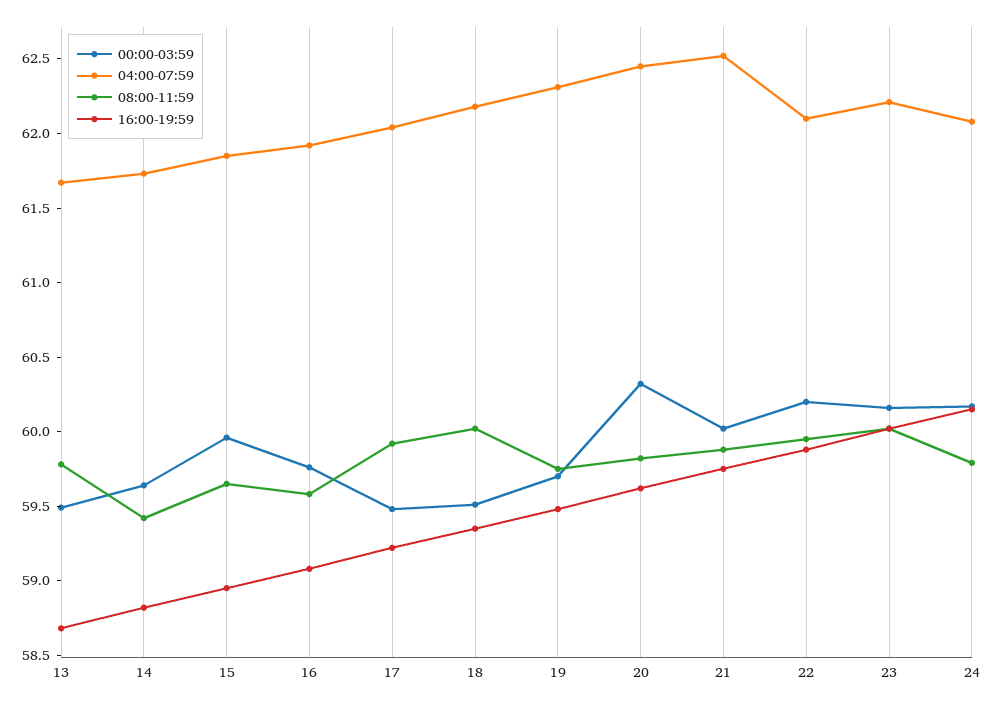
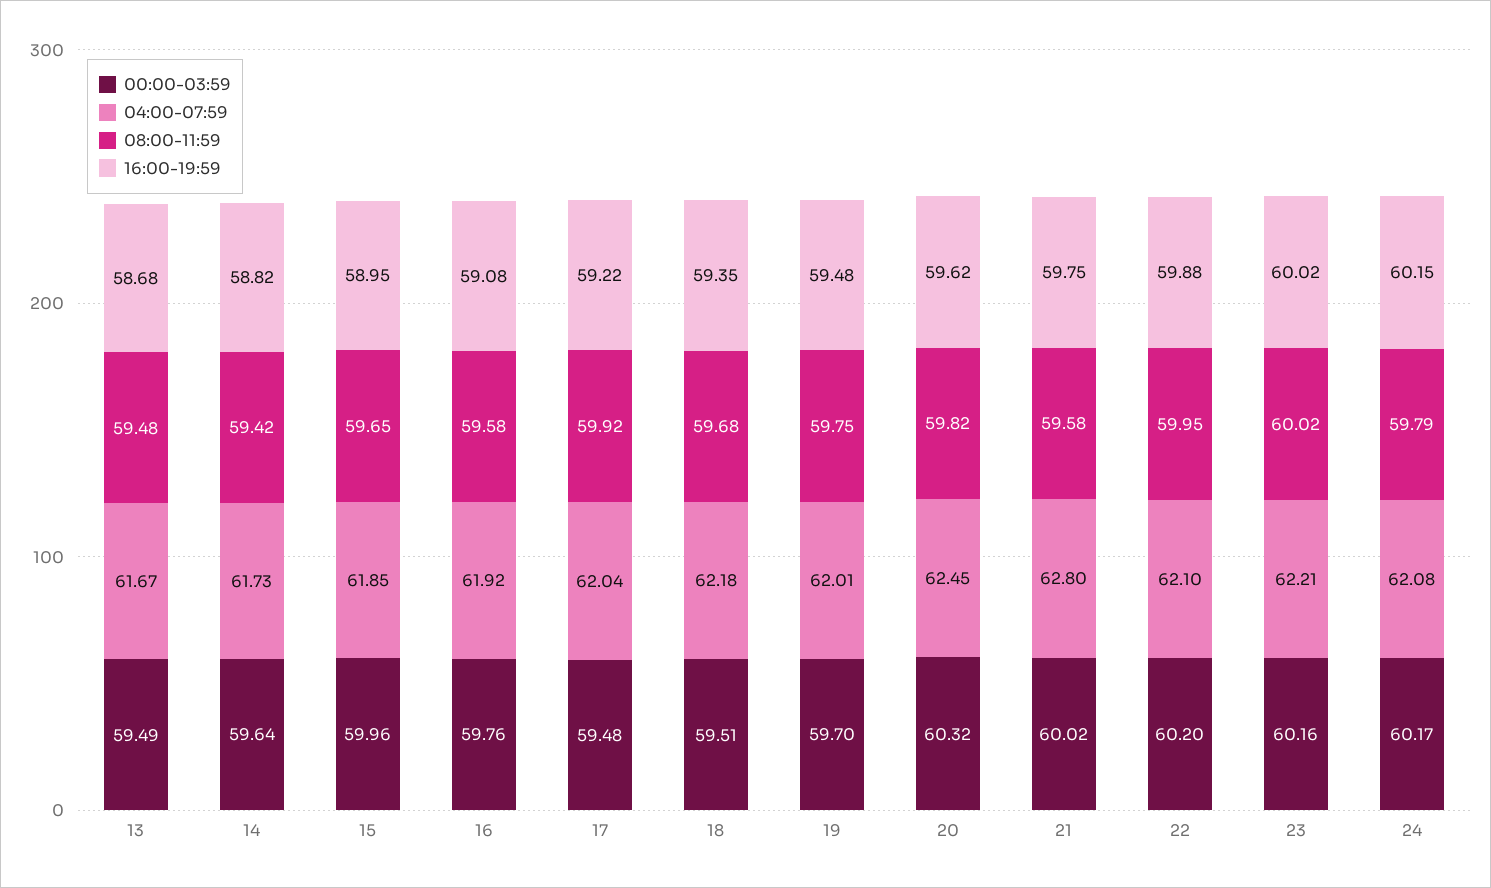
08:00-11:59, 13: 59.8 -> 59.48
08:00-11:59, 18: 60 -> 59.68
04:00-07:59, 19: 62.3 -> 62.01
04:00-07:59, 21: 62.5 -> 62.8
08:00-11:59, 21: 59.9 -> 59.58

